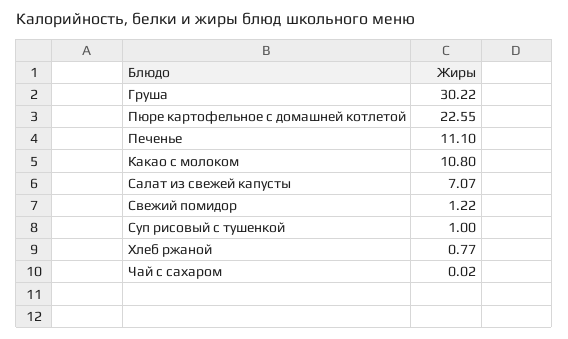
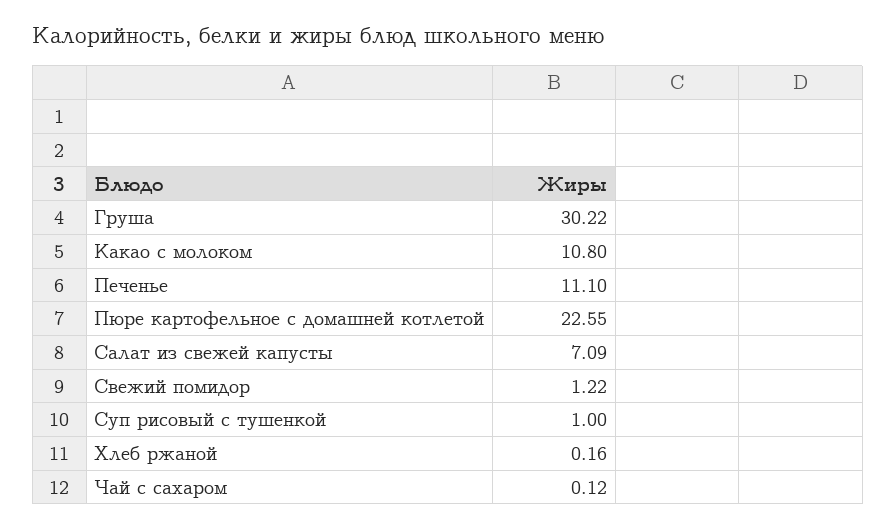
Салат из свежей капусты: 7.07 -> 7.09
Хлеб ржаной: 0.77 -> 0.16
Чай с сахаром: 0.02 -> 0.12

